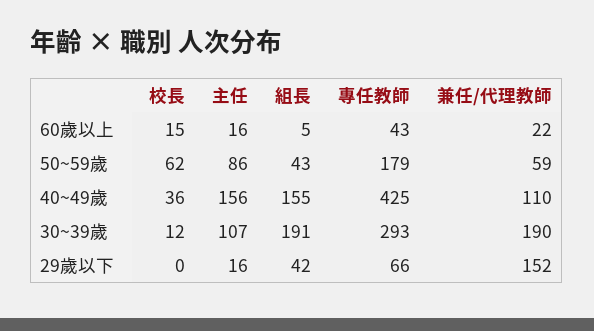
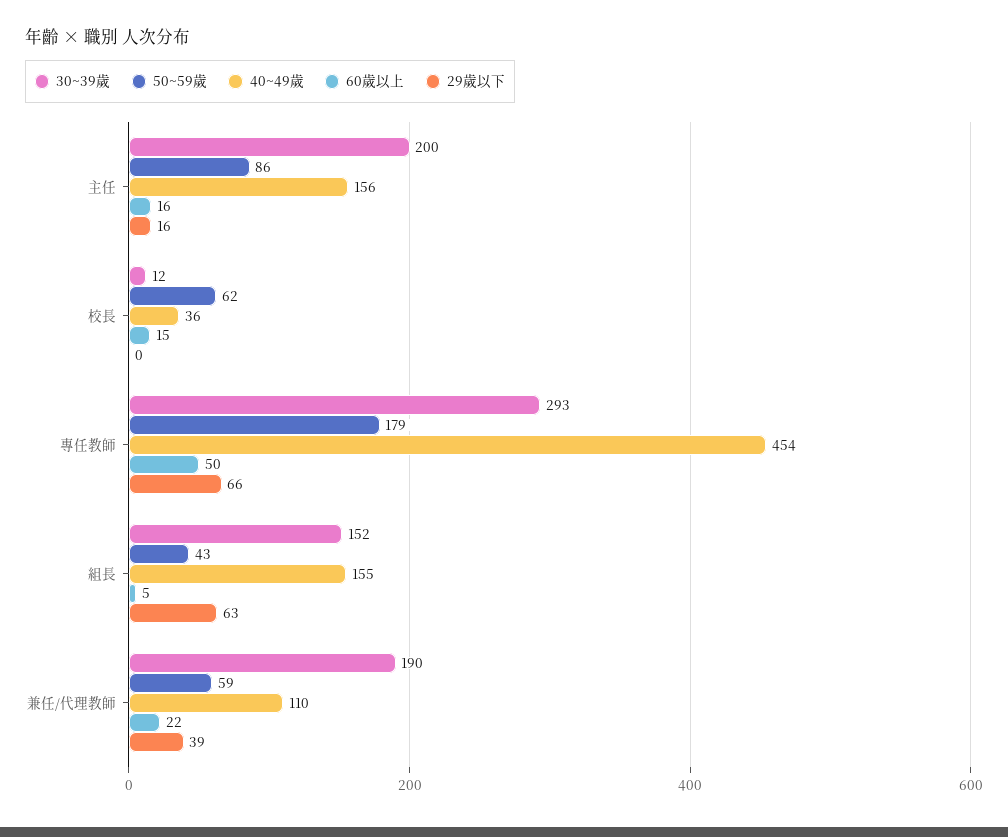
60歲以上, 專任教師: 43 -> 50
40~49歲, 專任教師: 425 -> 454
30~39歲, 主任: 107 -> 200
30~39歲, 組長: 191 -> 152
29歲以下, 組長: 42 -> 63
29歲以下, 兼任/代理教師: 152 -> 39

